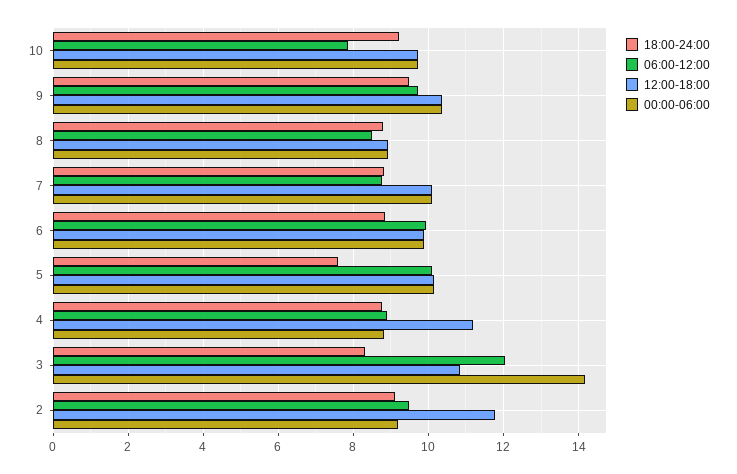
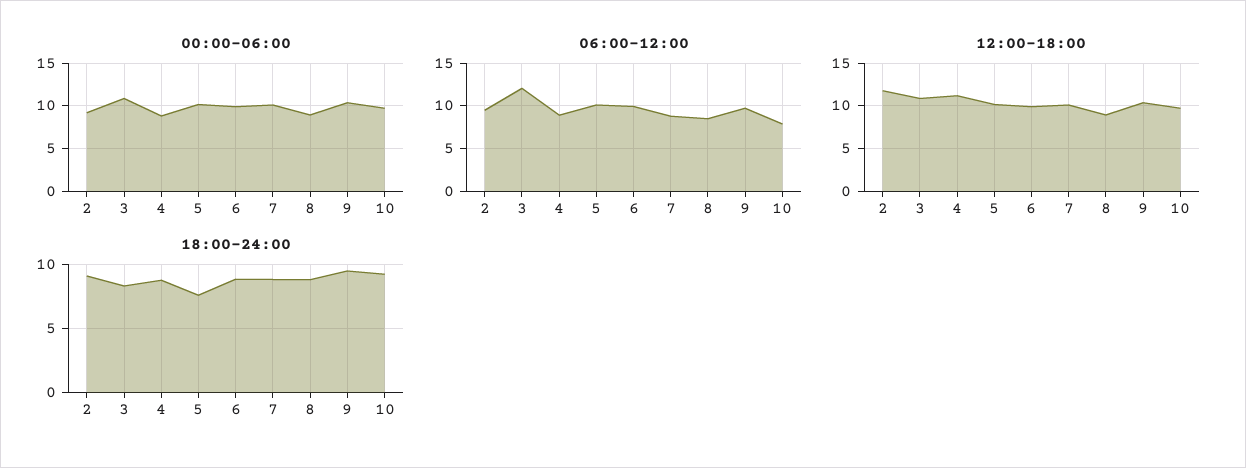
00:00-06:00, 3: 14.2 -> 11

